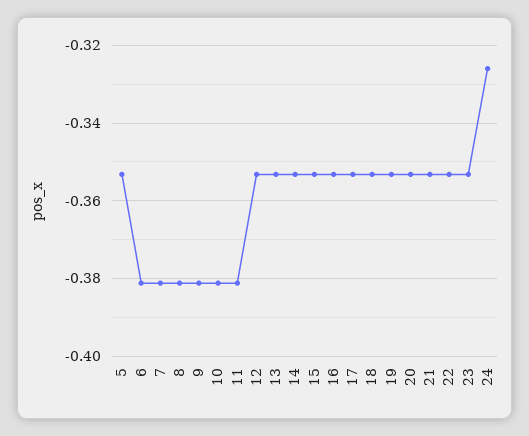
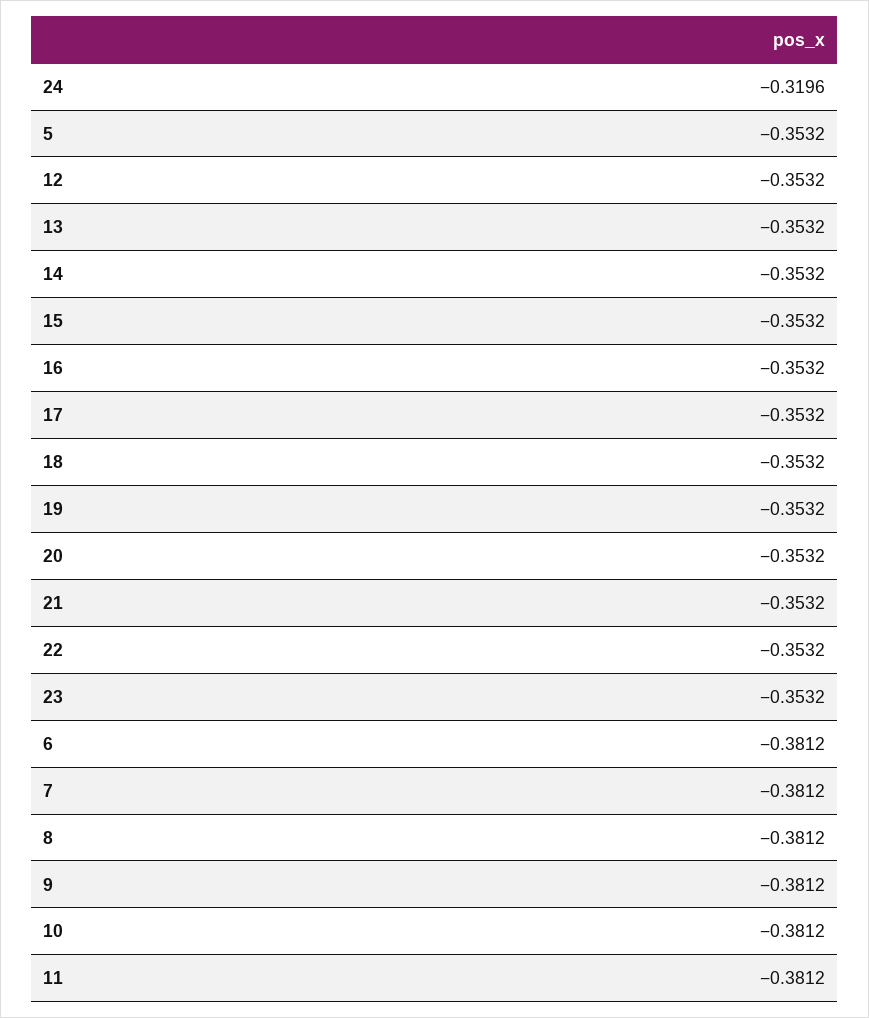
24: -0.326 -> -0.3196

